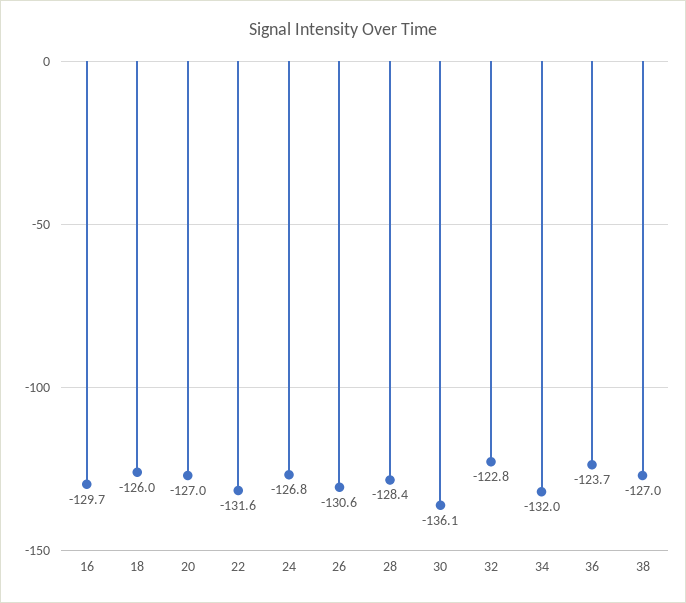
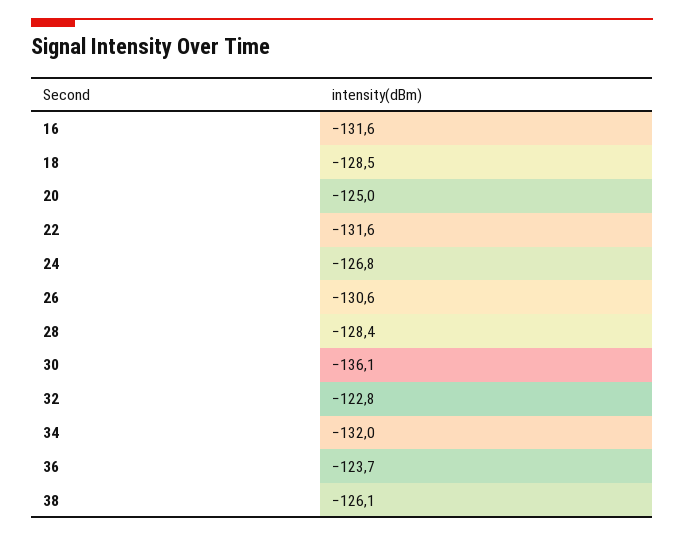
16: -129.7 -> -131.6
18: -126 -> -128.5
20: -127 -> -125
38: -127 -> -126.1

